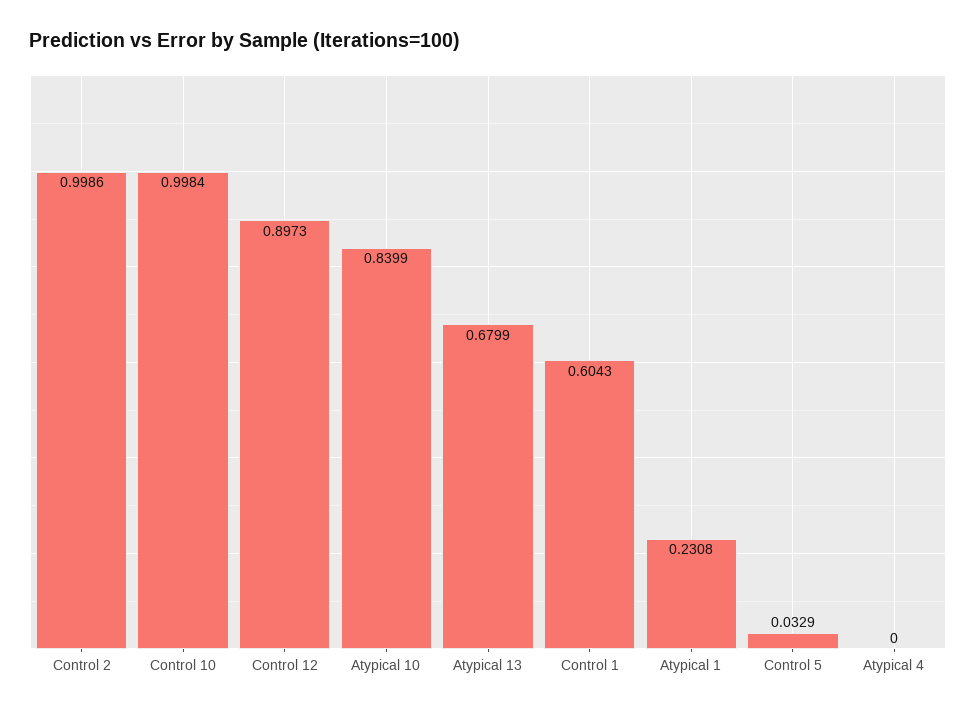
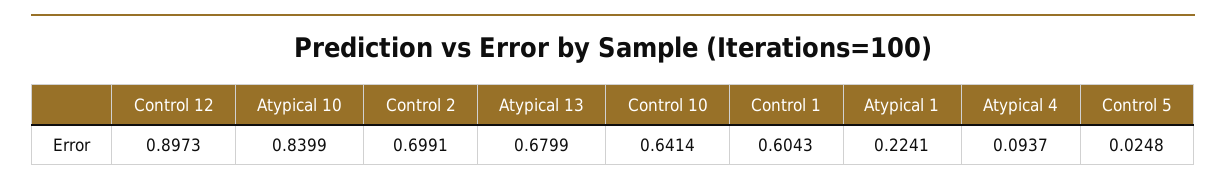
Control 2: 0.9986 -> 0.6991
Control 10: 0.9984 -> 0.6414
Atypical 1: 0.2308 -> 0.2241
Control 5: 0.0329 -> 0.0248
Atypical 4: 0 -> 0.0937

